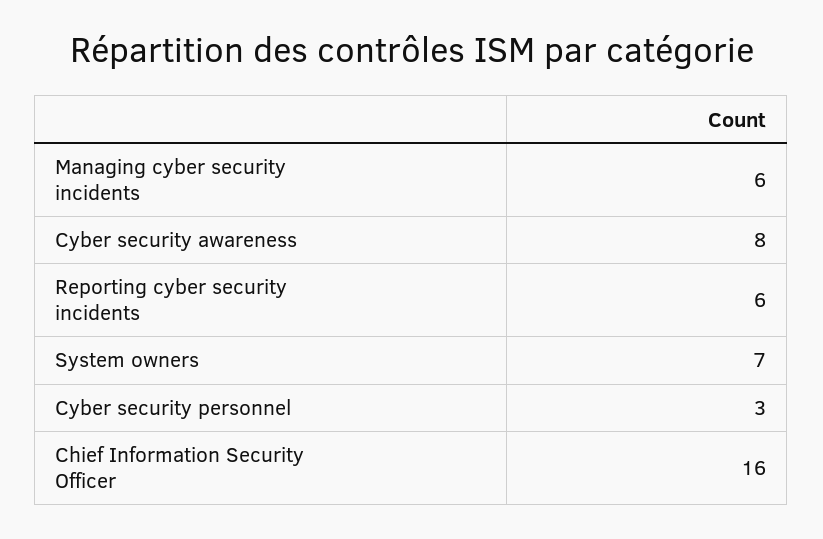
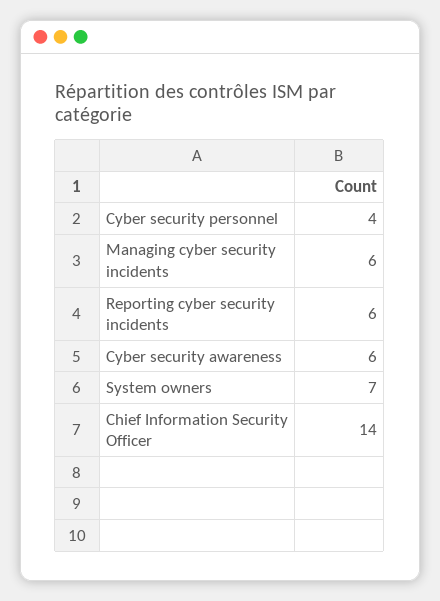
Cyber security awareness: 8 -> 6
Cyber security personnel: 3 -> 4
Chief Information Security Officer: 16 -> 14

